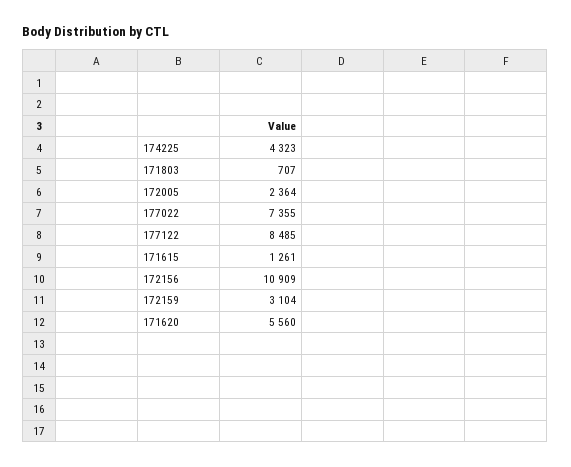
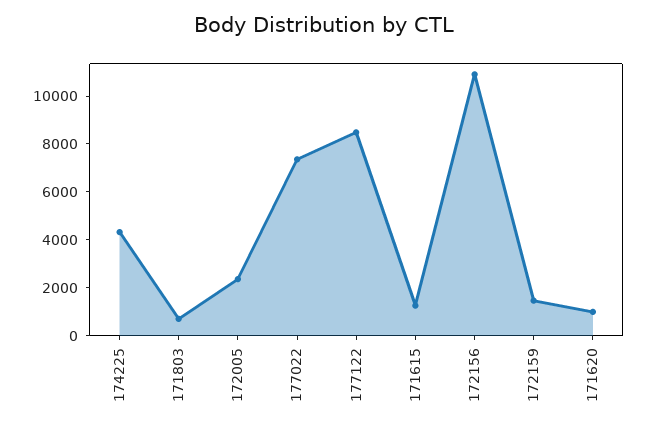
172159: 3104 -> 1500
171620: 5560 -> 1000

